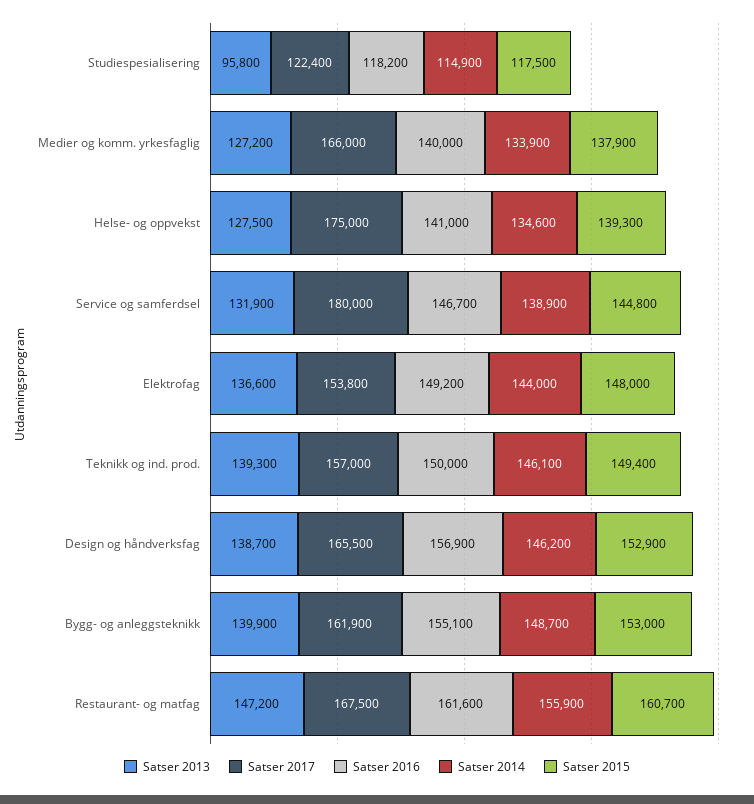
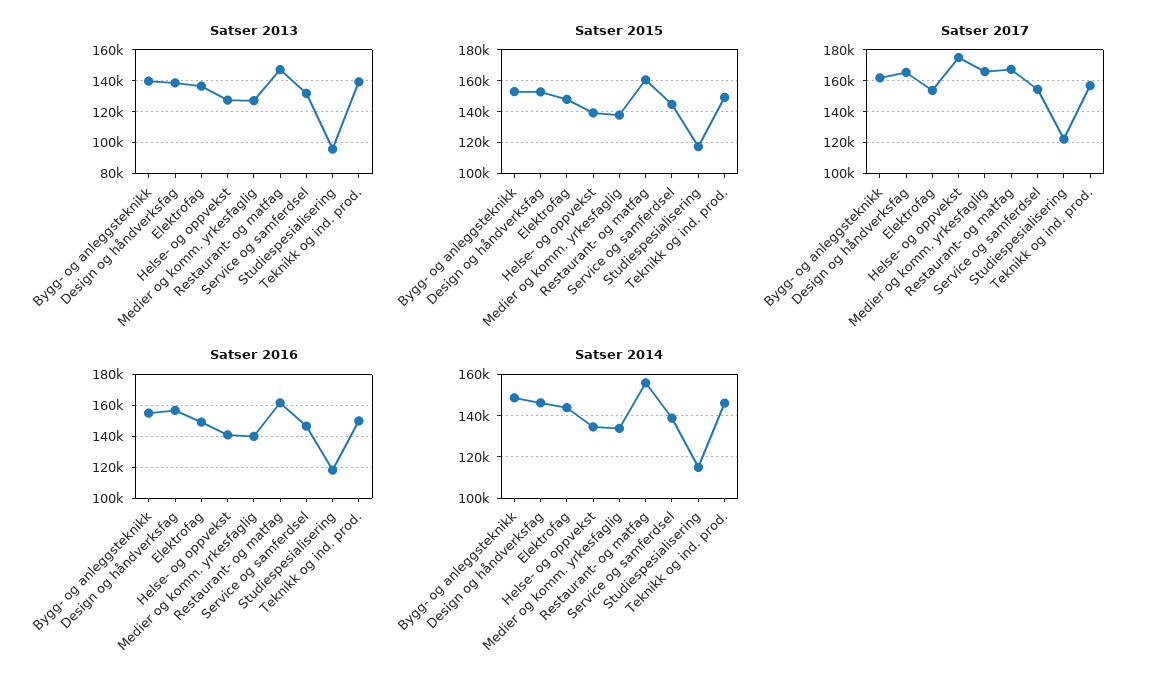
Satser 2017, Service og samferdsel: 180000 -> 155000

